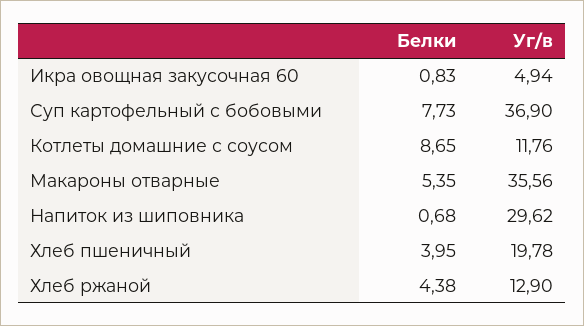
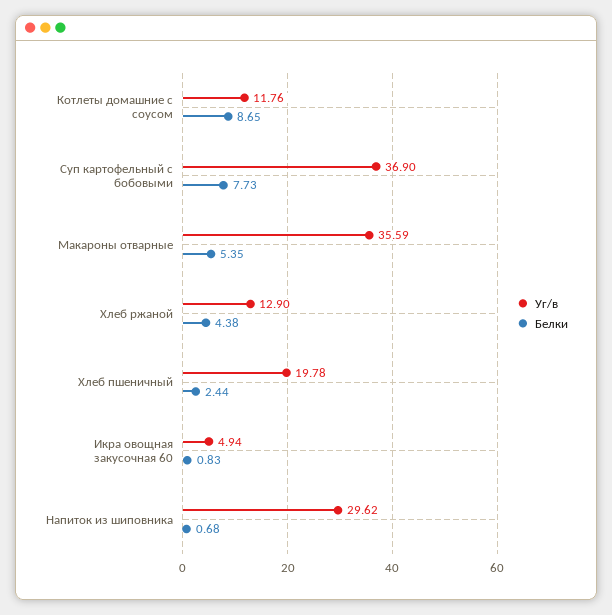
Уг/в, Макароны отварные: 35.56 -> 35.59
Белки, Хлеб пшеничный: 3.95 -> 2.44

